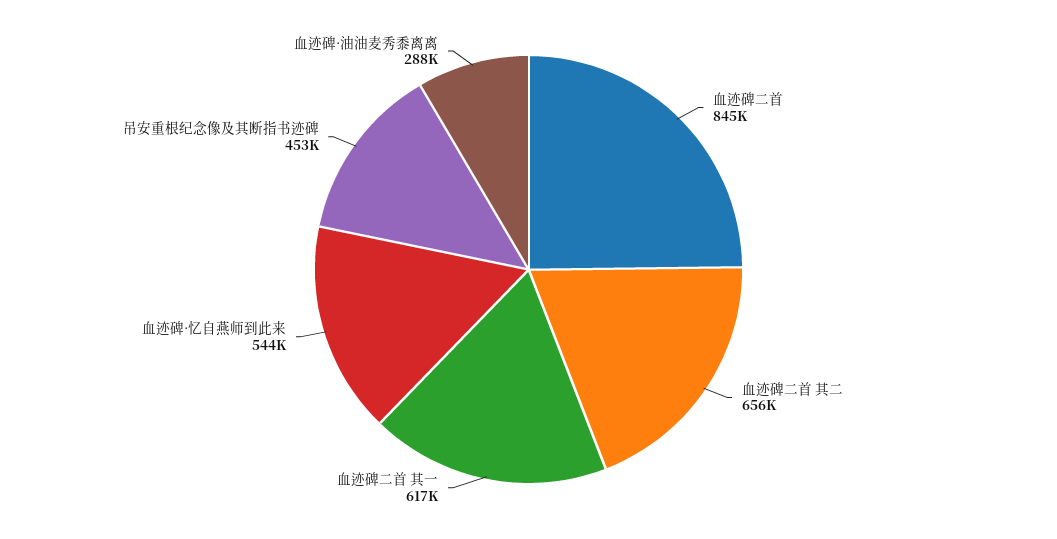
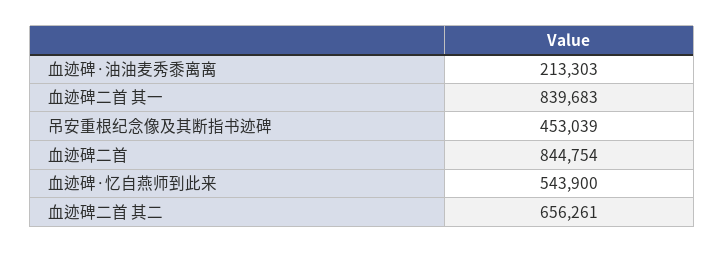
血迹碑二首 其一: 617000 -> 839683
血迹碑·油油麦秀黍离离: 288000 -> 213303

